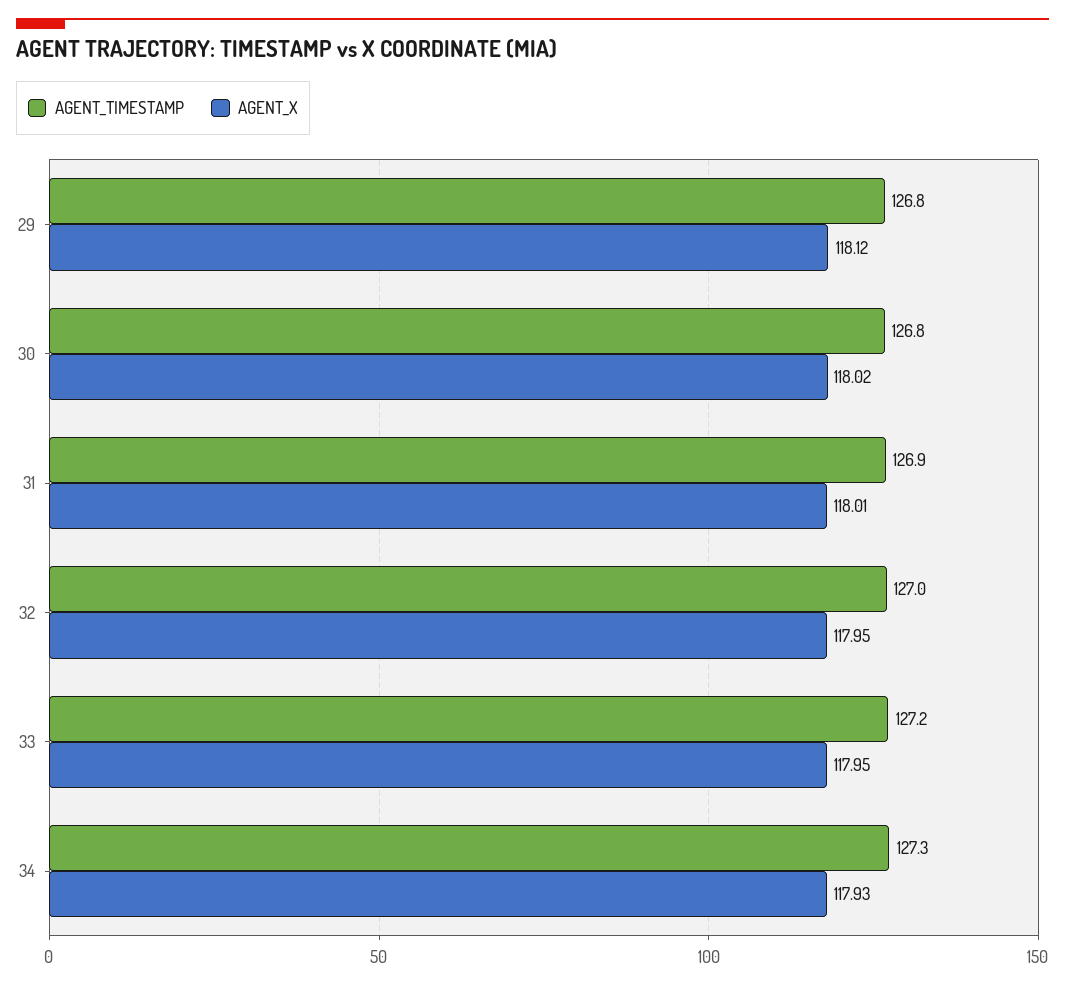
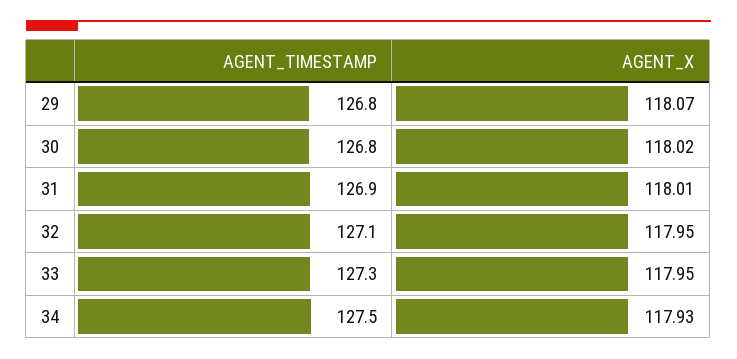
AGENT_X, 29: 118.12 -> 118.07
AGENT_TIMESTAMP, 32: 127 -> 127.1
AGENT_TIMESTAMP, 33: 127.2 -> 127.3
AGENT_TIMESTAMP, 34: 127.3 -> 127.5

